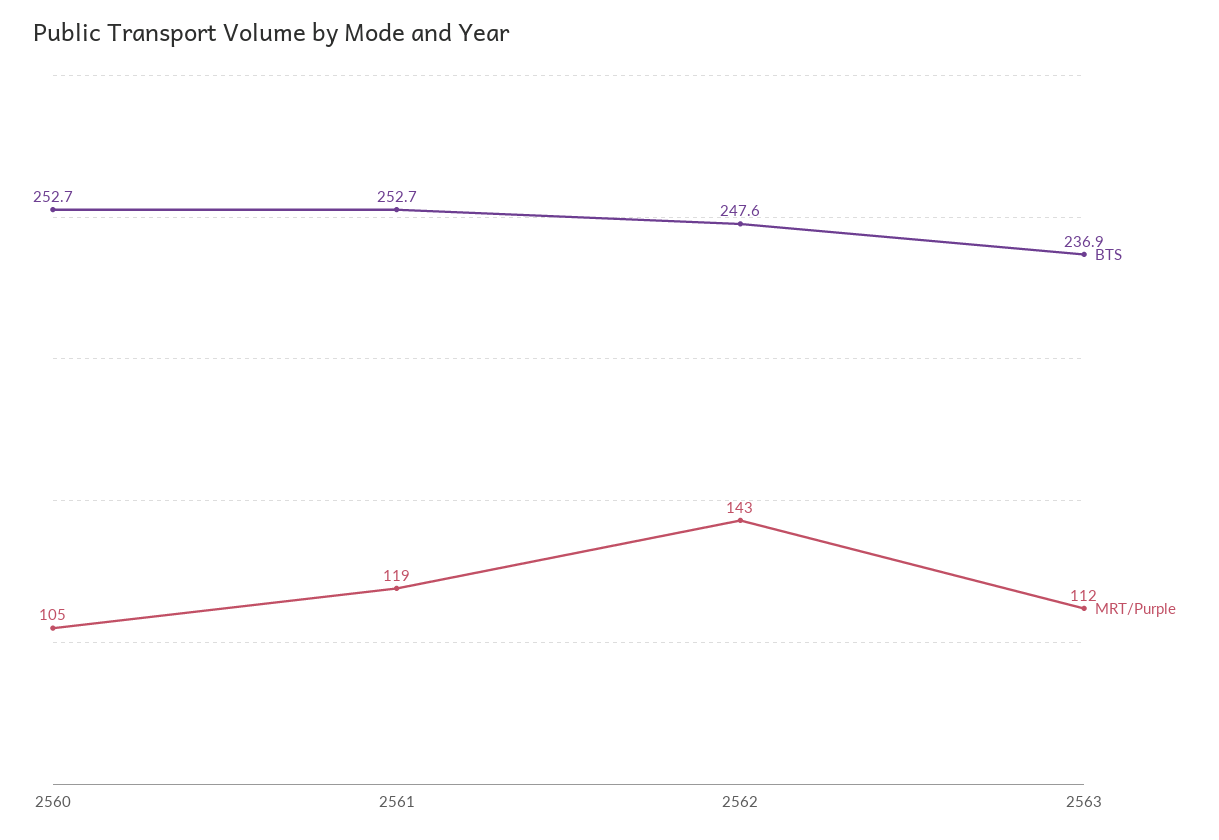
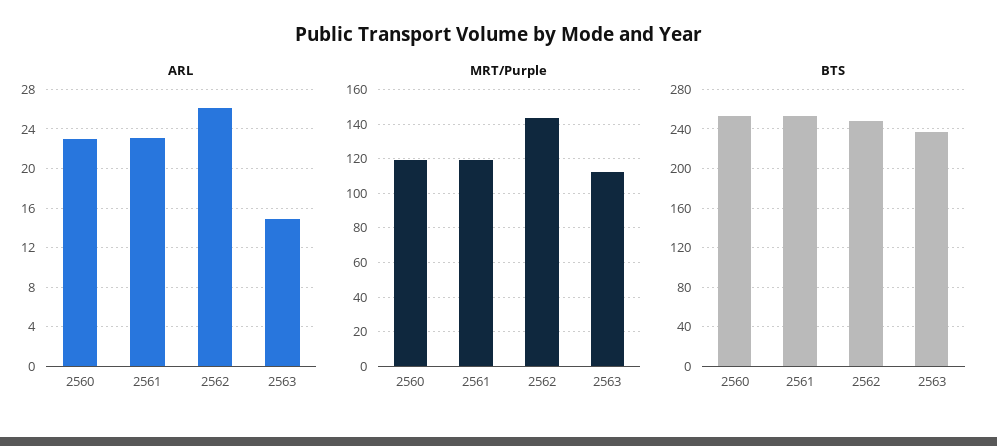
MRT/Purple, 2560: 105 -> 120
ARL, 2560: none -> 23
ARL, 2561: none -> 23
ARL, 2562: none -> 26
ARL, 2563: none -> 15

